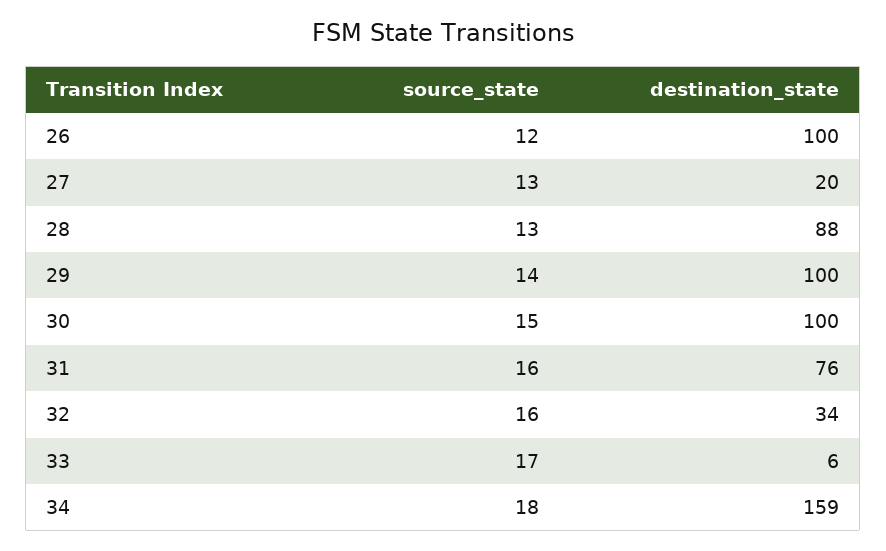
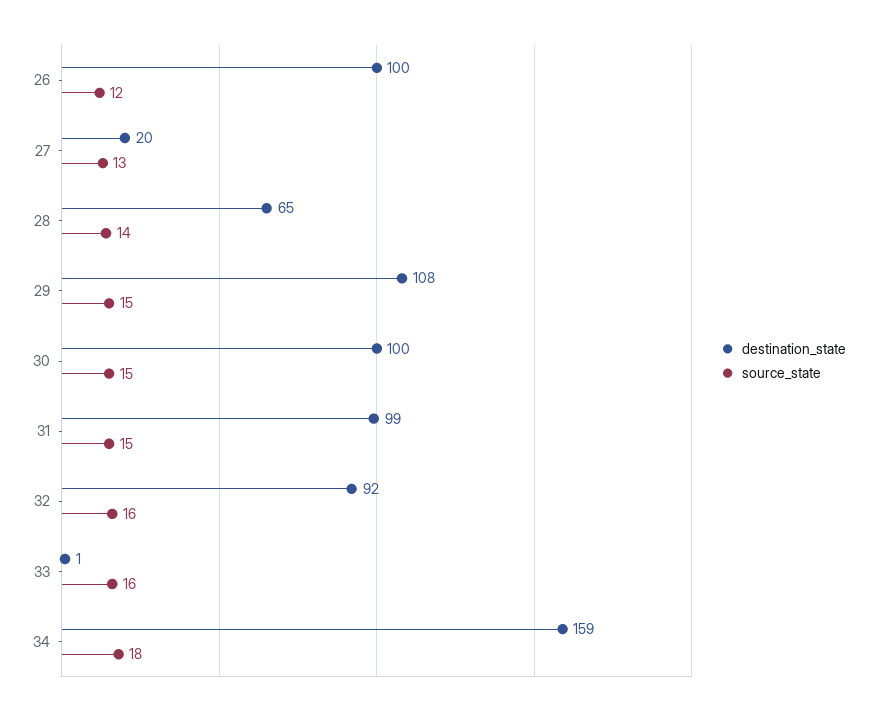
source_state, 28: 13 -> 14
destination_state, 28: 88 -> 65
source_state, 29: 14 -> 15
destination_state, 29: 100 -> 108
source_state, 31: 16 -> 15
destination_state, 31: 76 -> 99
destination_state, 32: 34 -> 92
source_state, 33: 17 -> 16
destination_state, 33: 6 -> 1

